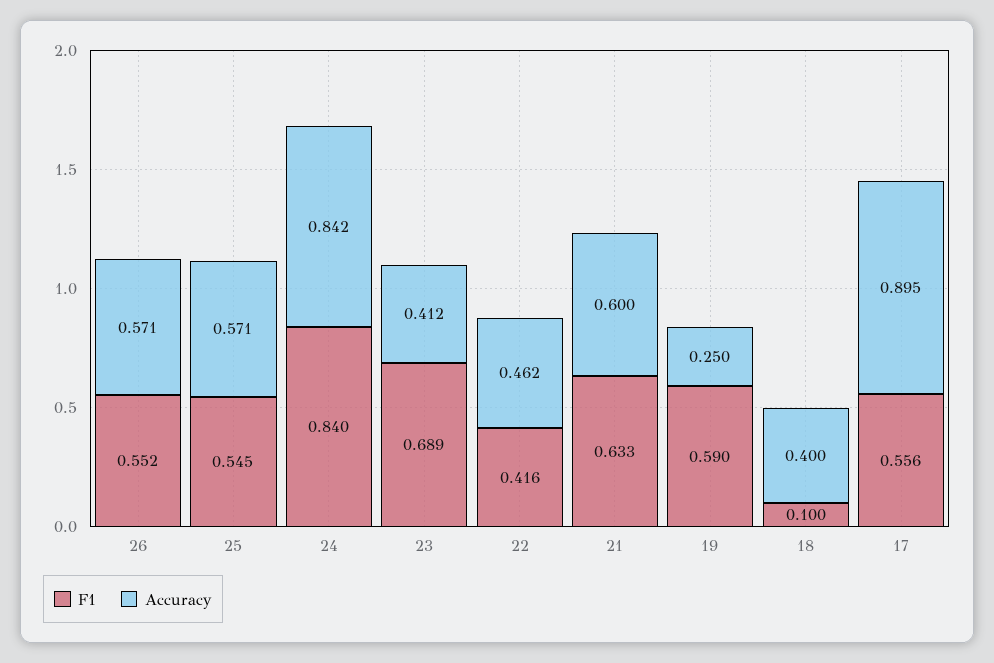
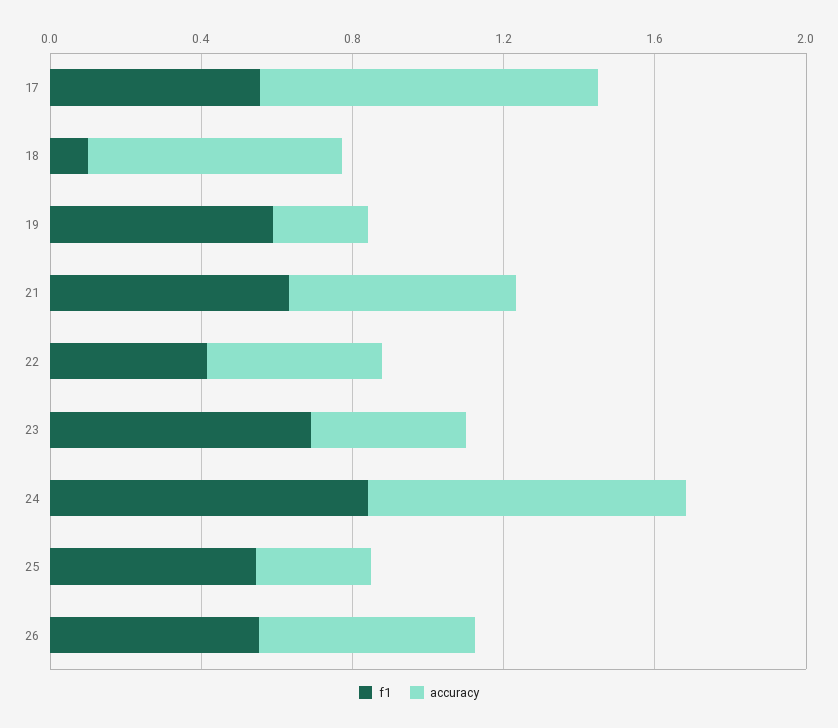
Accuracy, 25: 0.571 -> 0.3
Accuracy, 18: 0.4 -> 0.7

